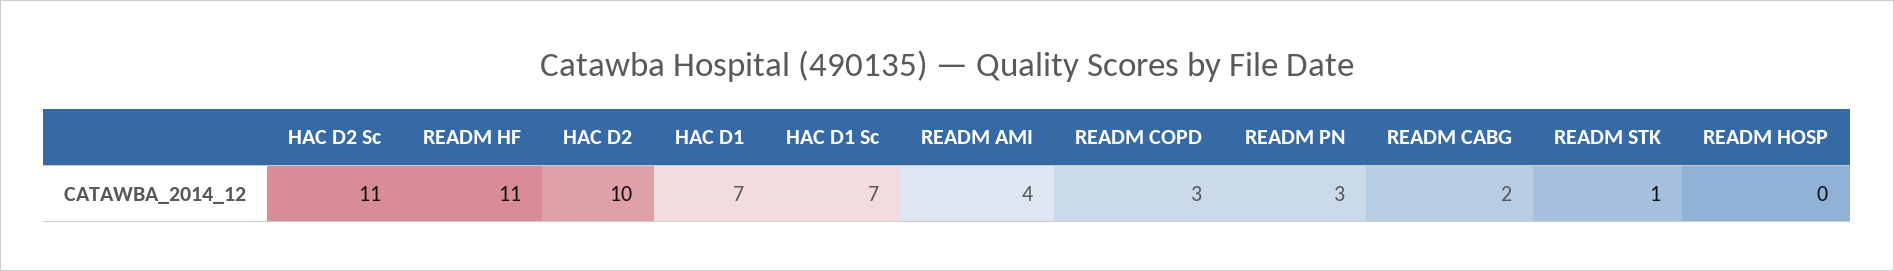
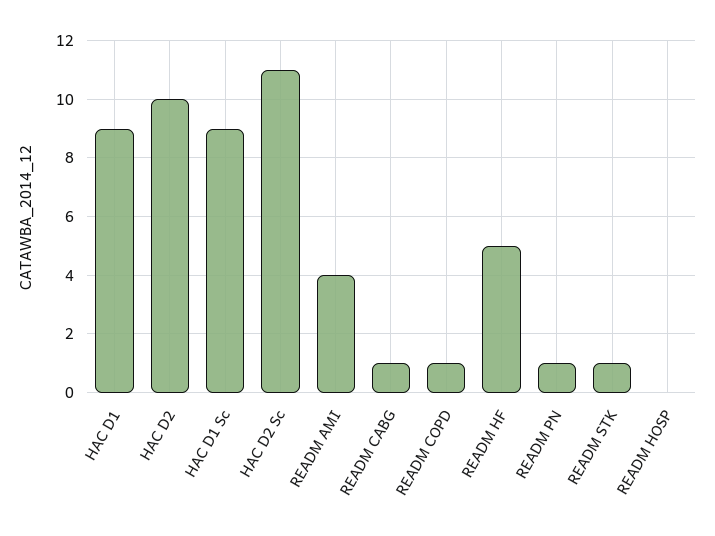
READM HF: 11 -> 5
HAC D1: 7 -> 9
HAC D1 Sc: 7 -> 9
READM COPD: 3 -> 1
READM PN: 3 -> 1
READM CABG: 2 -> 1

